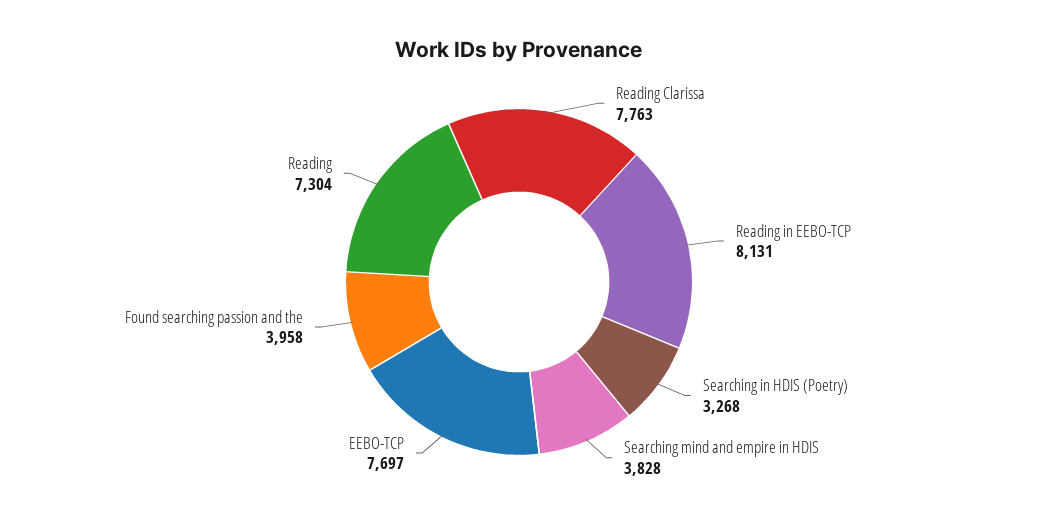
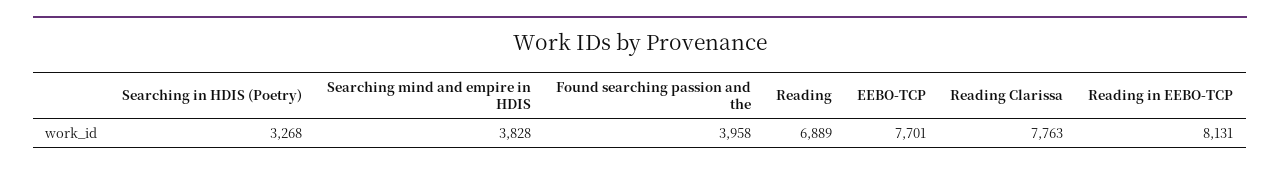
EEBO-TCP: 7697 -> 7701
Reading: 7304 -> 6889

